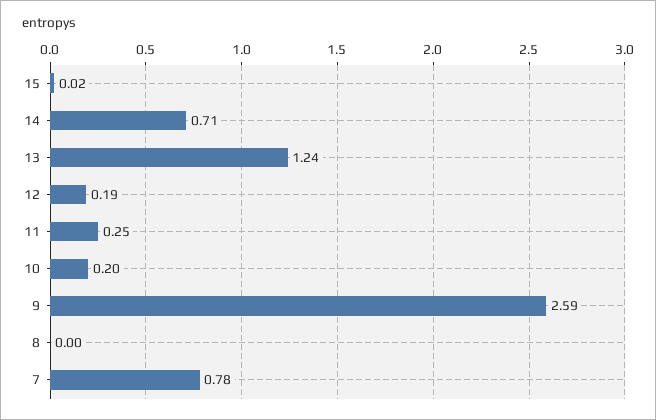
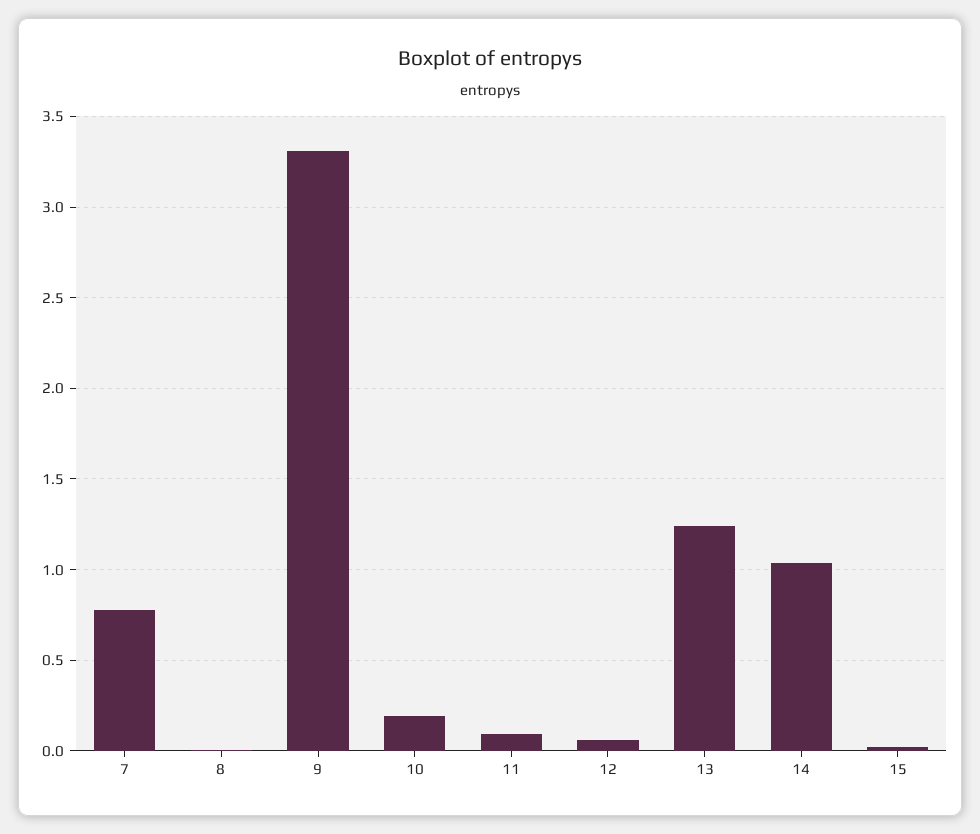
14: 0.71 -> 1.05
12: 0.19 -> 0.05
11: 0.25 -> 0.1
9: 2.59 -> 3.3

